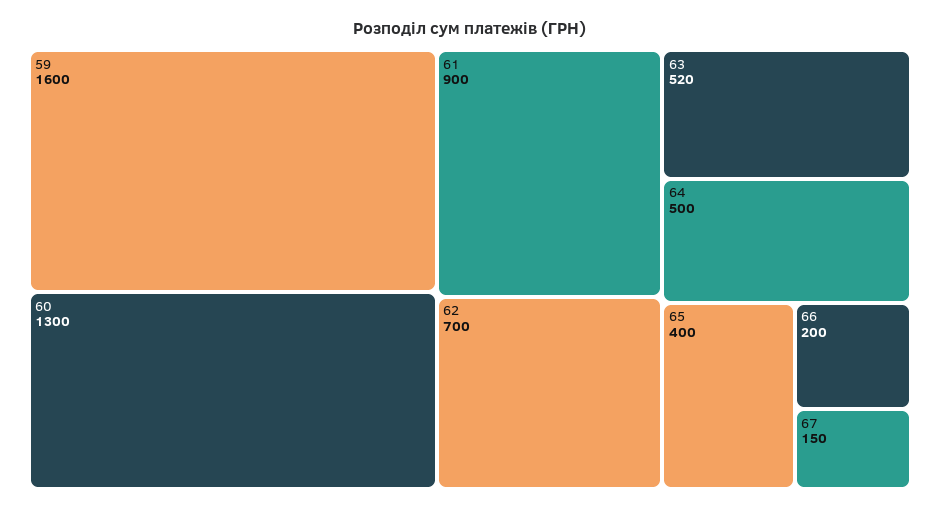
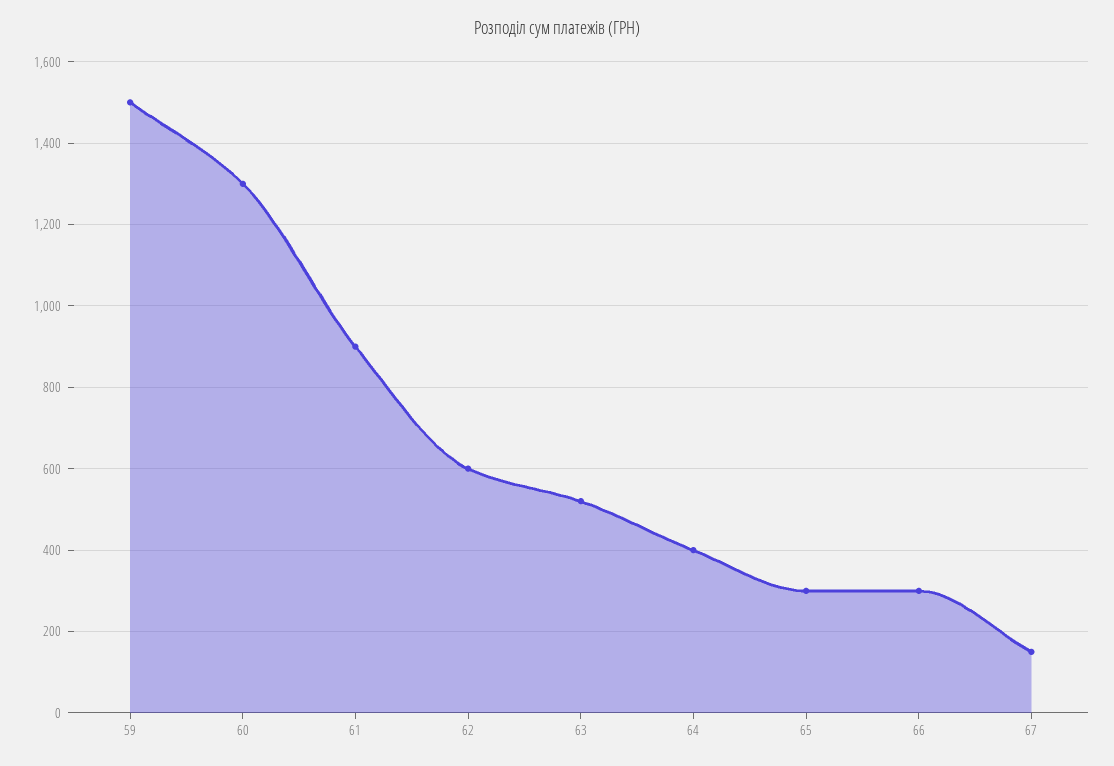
59: 1600 -> 1500
62: 700 -> 600
64: 500 -> 400
65: 400 -> 300
66: 200 -> 300

